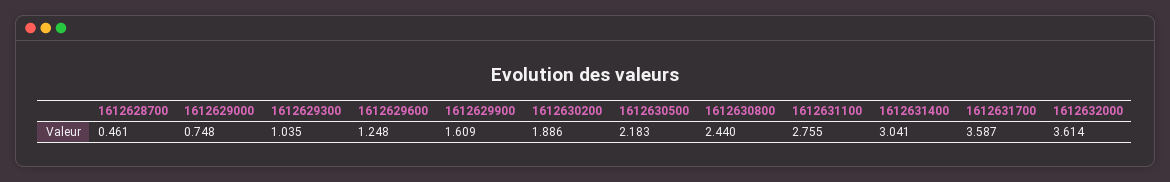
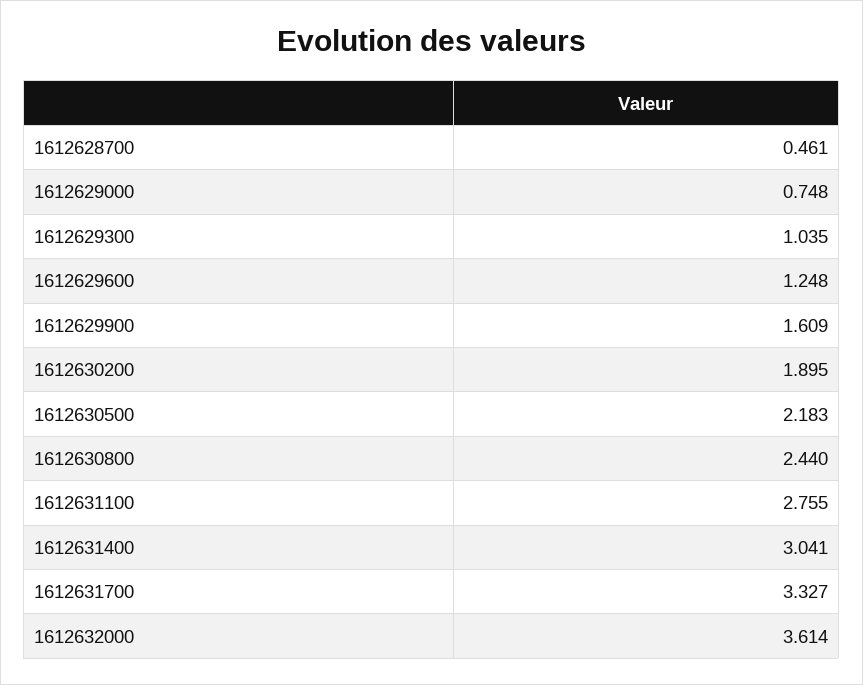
1612630200: 1.886 -> 1.895
1612631700: 3.587 -> 3.327

